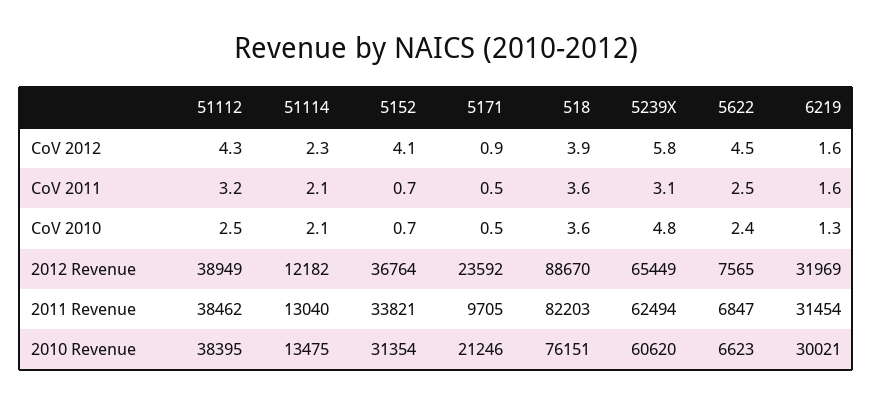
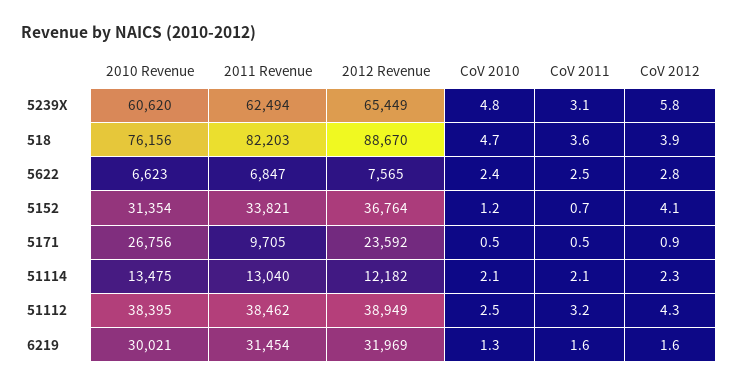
5622, CoV 2012: 4.5 -> 2.8
5152, CoV 2010: 0.7 -> 1.2
518, CoV 2010: 3.6 -> 4.7
5171, 2010 Revenue: 21246 -> 26756
518, 2010 Revenue: 76151 -> 76156

